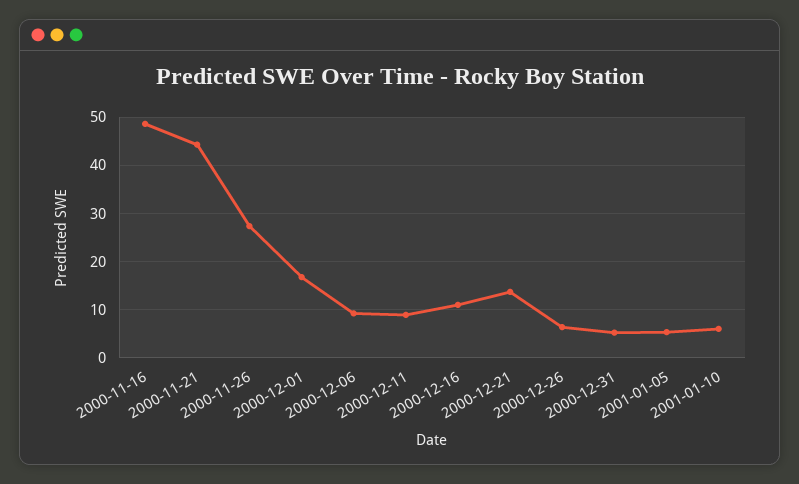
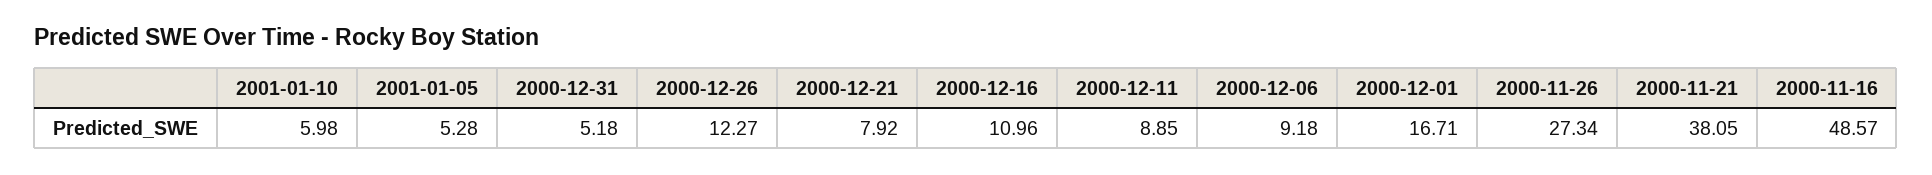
2000-11-21: 44 -> 38.05
2000-12-21: 14 -> 7.92
2000-12-26: 6 -> 12.27

